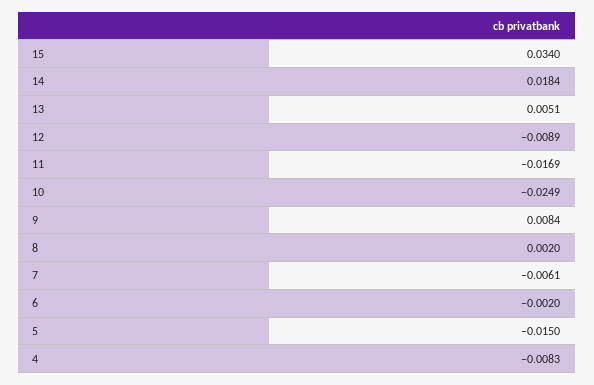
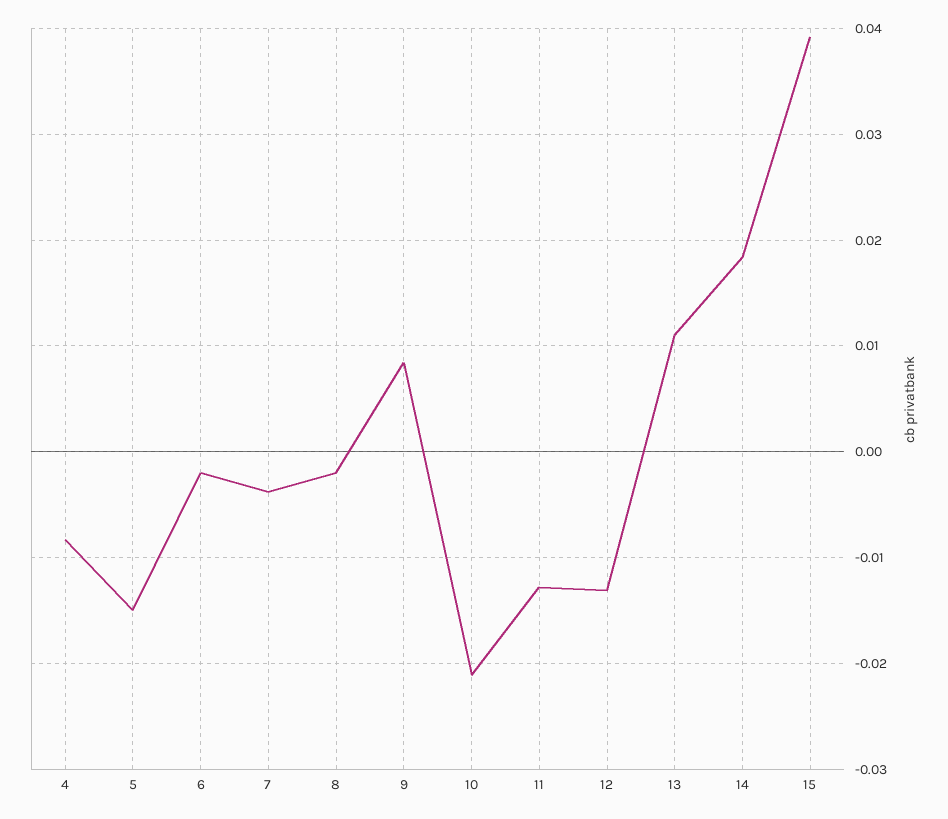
15: 0.034 -> 0.039
13: 0.0051 -> 0.011
12: -0.0089 -> -0.013
11: -0.0169 -> -0.013
10: -0.0249 -> -0.021
8: 0.002 -> -0.002
7: -0.0061 -> -0.004

